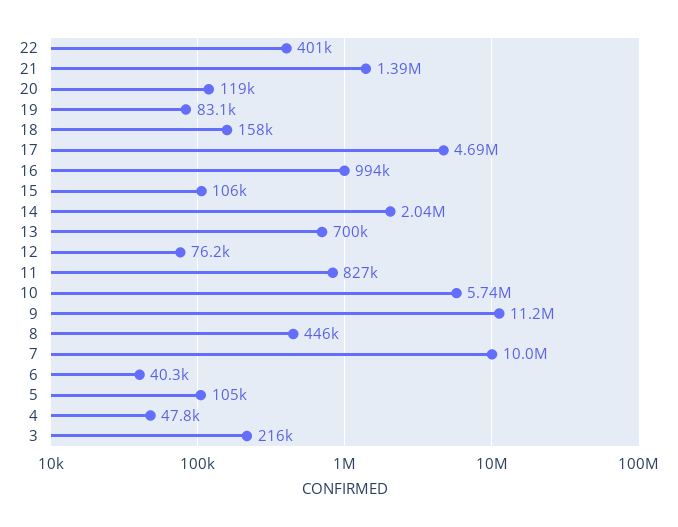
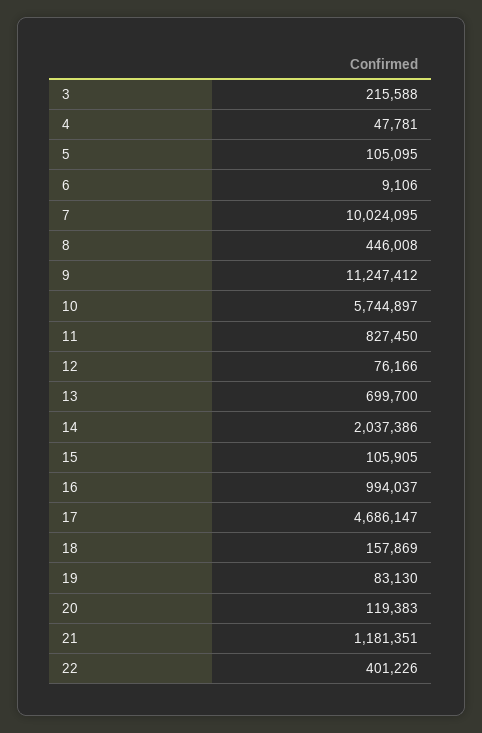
21: 1390000 -> 1181351
6: 40300 -> 9106

